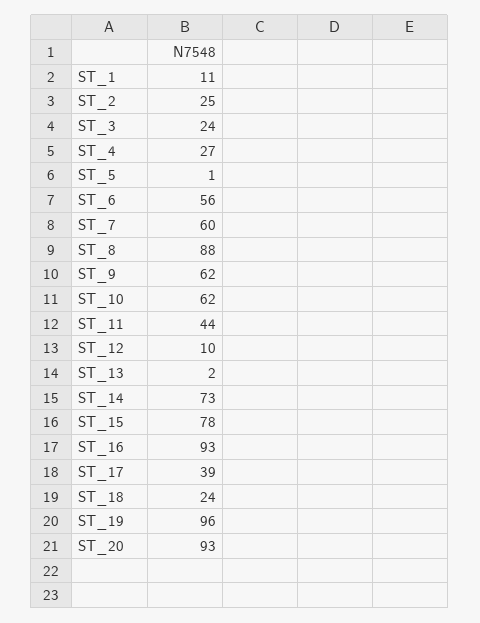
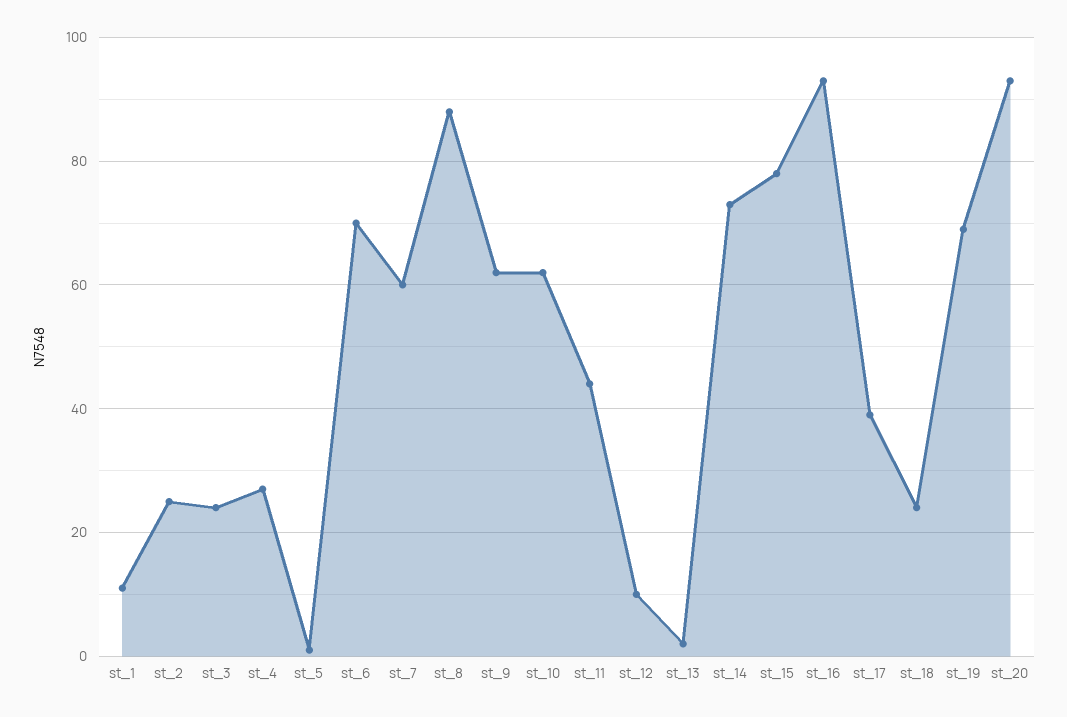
ST_6: 56 -> 70
ST_19: 96 -> 70

